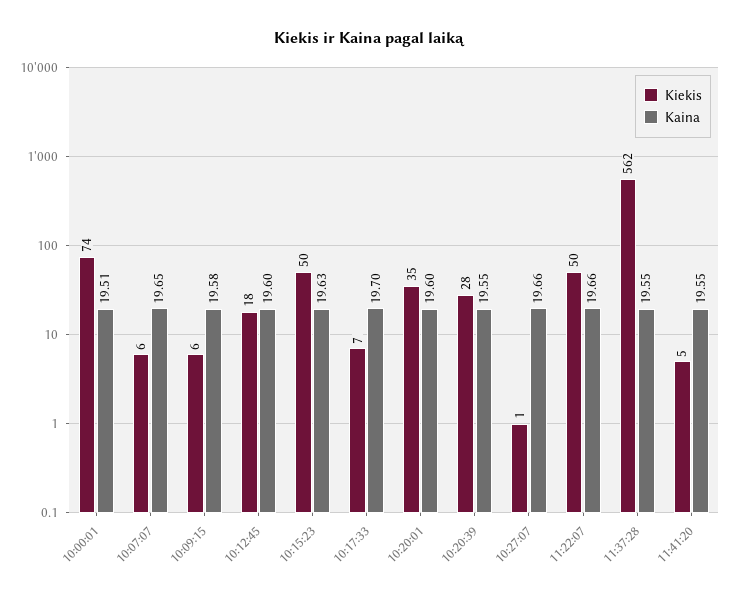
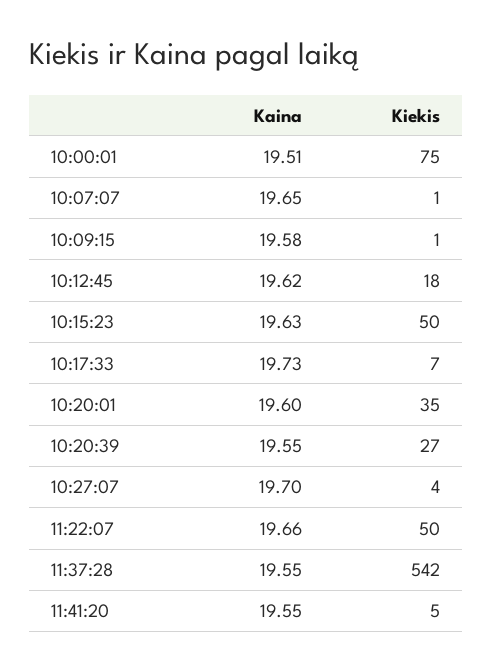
Kiekis, 10:00:01: 74 -> 75
Kiekis, 10:07:07: 6 -> 1
Kiekis, 10:09:15: 6 -> 1
Kaina, 10:12:45: 19.6 -> 19.62
Kaina, 10:17:33: 19.7 -> 19.73
Kiekis, 10:20:39: 28 -> 27
Kiekis, 10:27:07: 1 -> 4
Kaina, 10:27:07: 19.66 -> 19.7
Kiekis, 11:37:28: 562 -> 542

